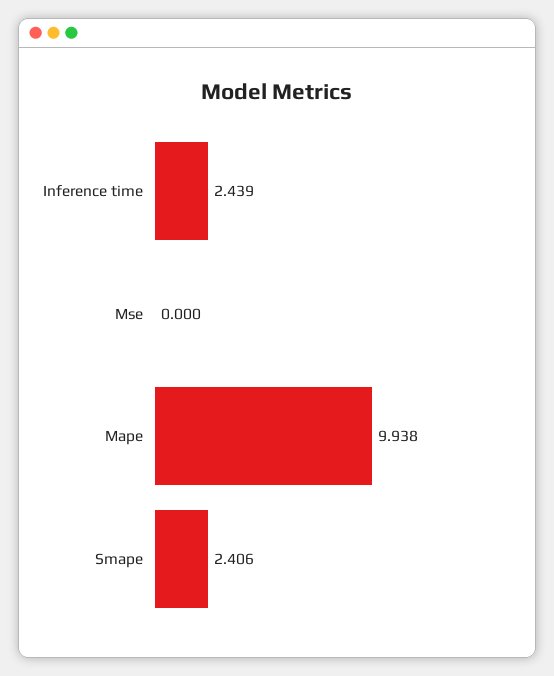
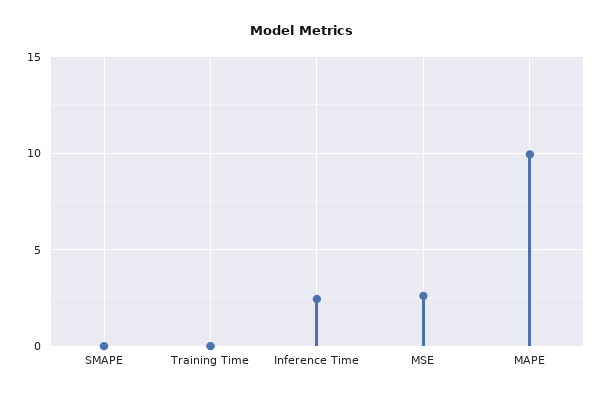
Mse: 0 -> 2.5
Smape: 2.406 -> 0
Training Time: none -> 0

